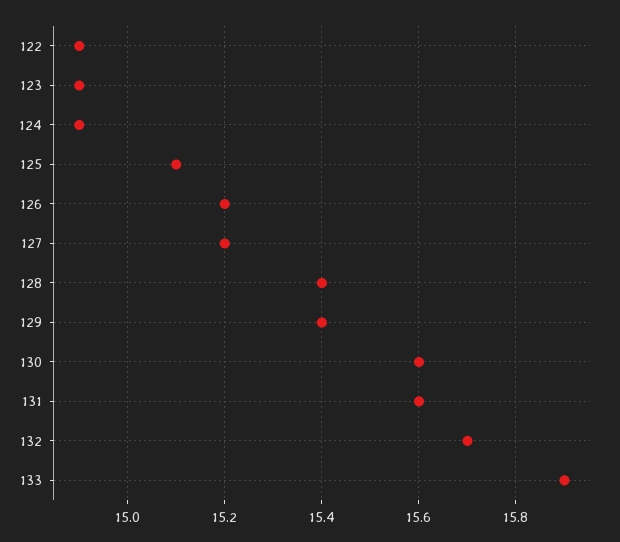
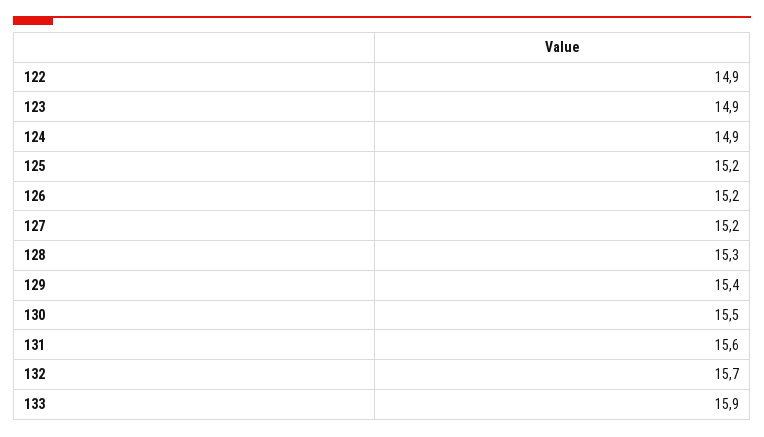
125: 15.1 -> 15.2
128: 15.4 -> 15.3
130: 15.6 -> 15.5

